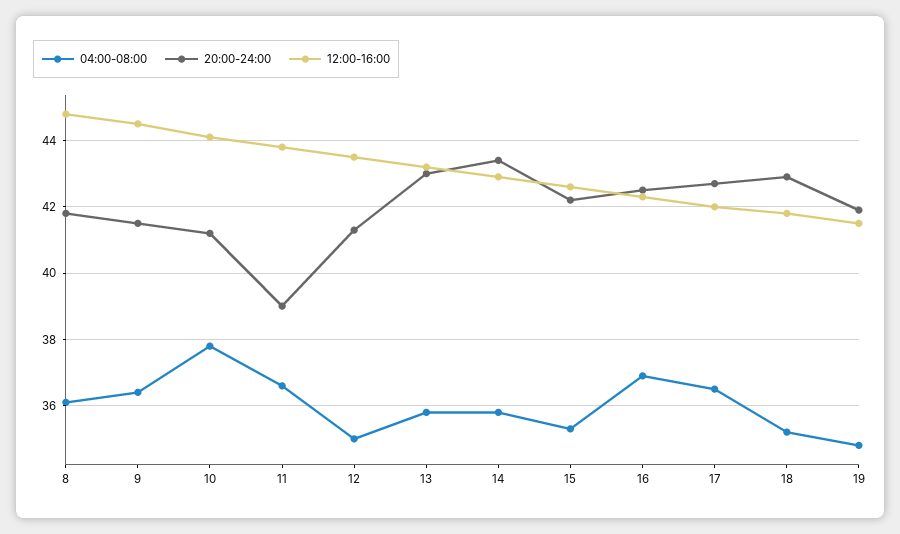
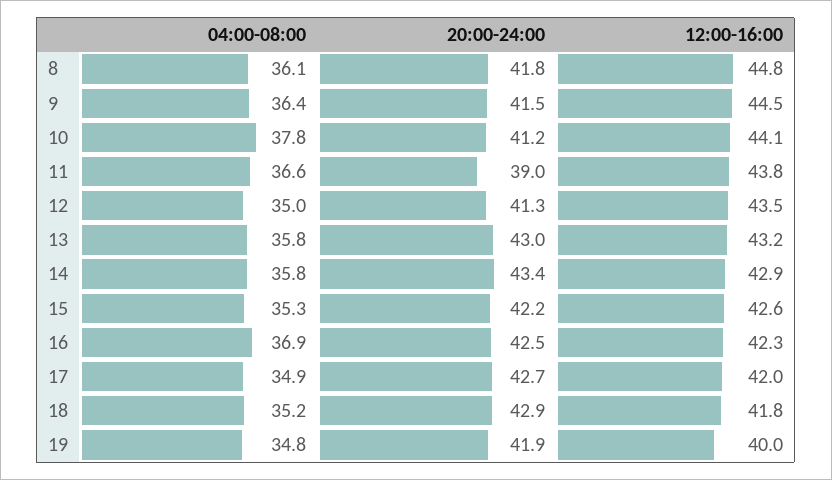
04:00-08:00, 17: 36.5 -> 34.9
12:00-16:00, 19: 41.5 -> 40

